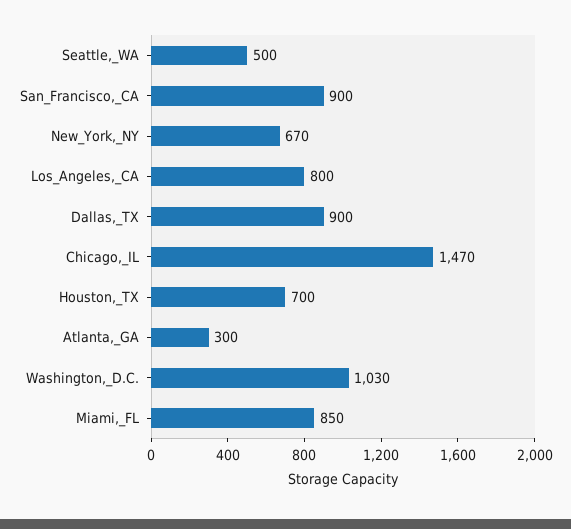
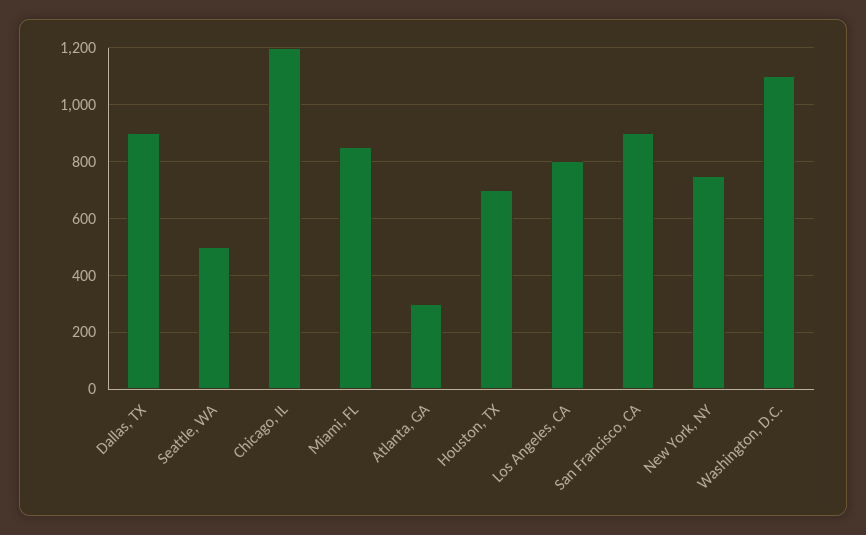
New_York,_NY: 670 -> 750
Chicago,_IL: 1470 -> 1200
Washington,_D.C.: 1030 -> 1100

